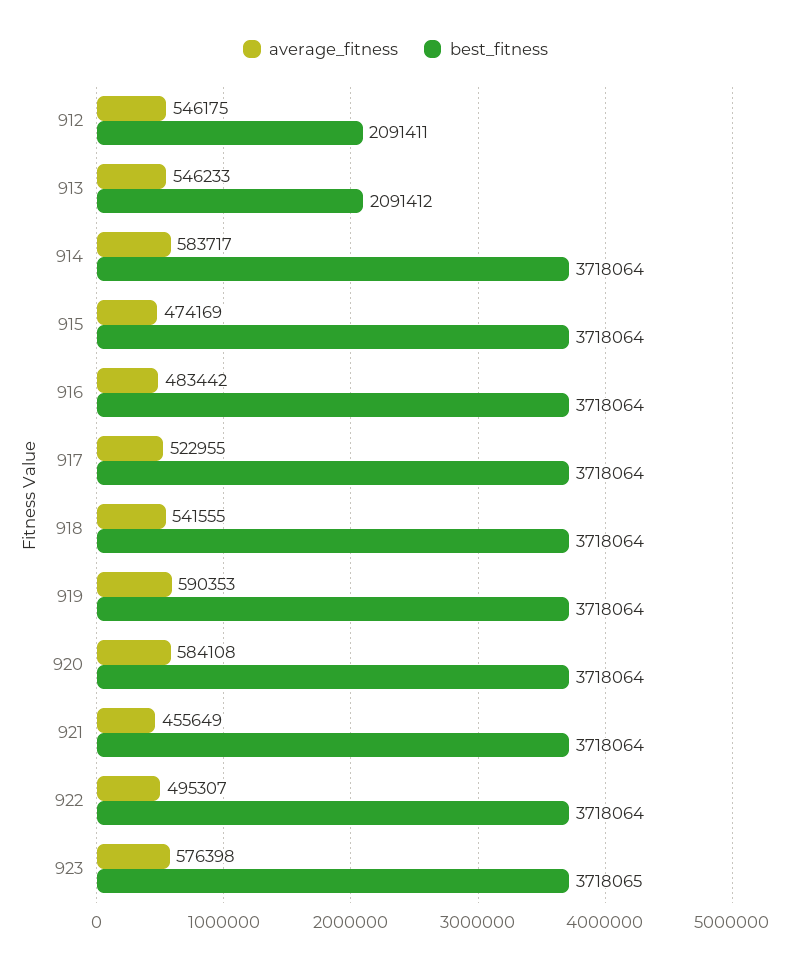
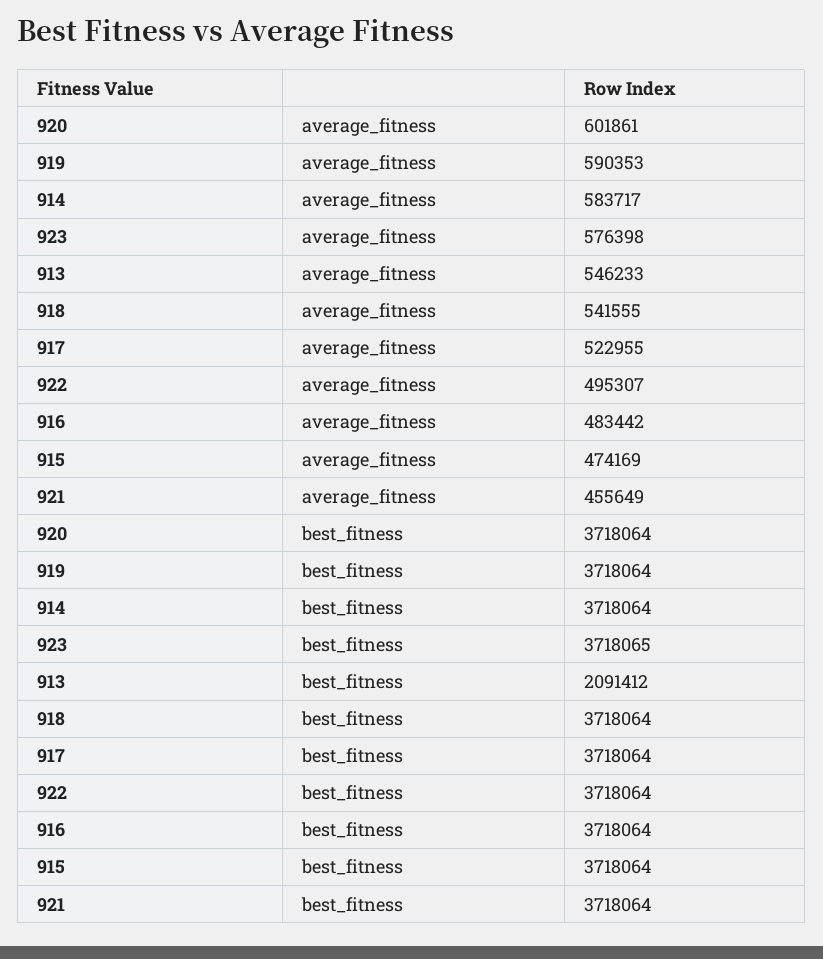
average_fitness, 912: 546175 -> none
best_fitness, 912: 2091411 -> none
average_fitness, 920: 584108 -> 601861

